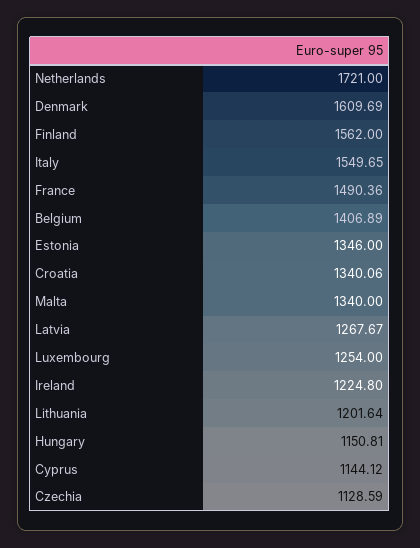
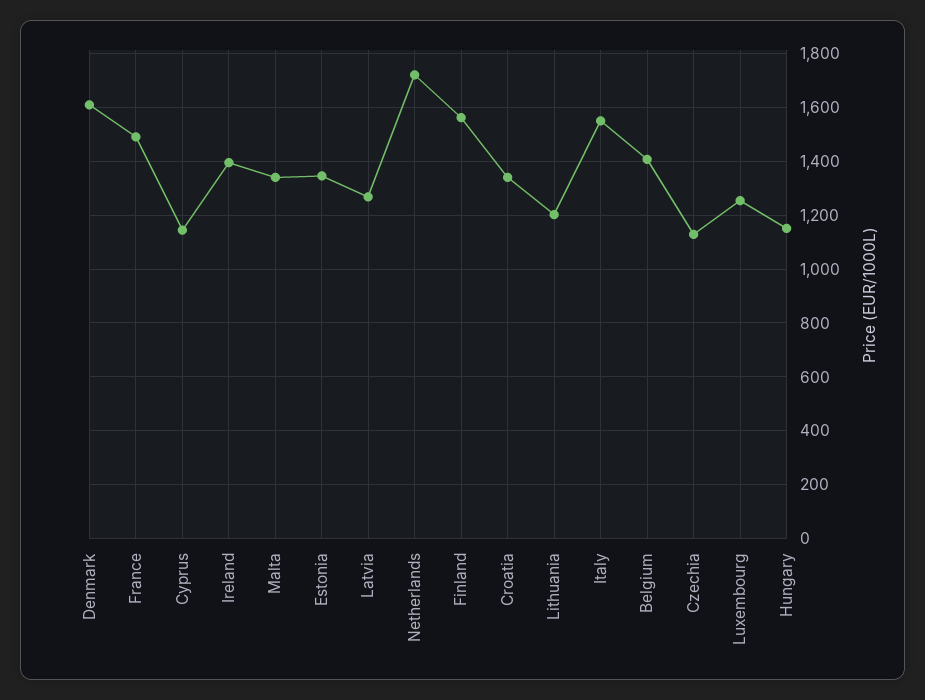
Ireland: 1224.8 -> 1400

